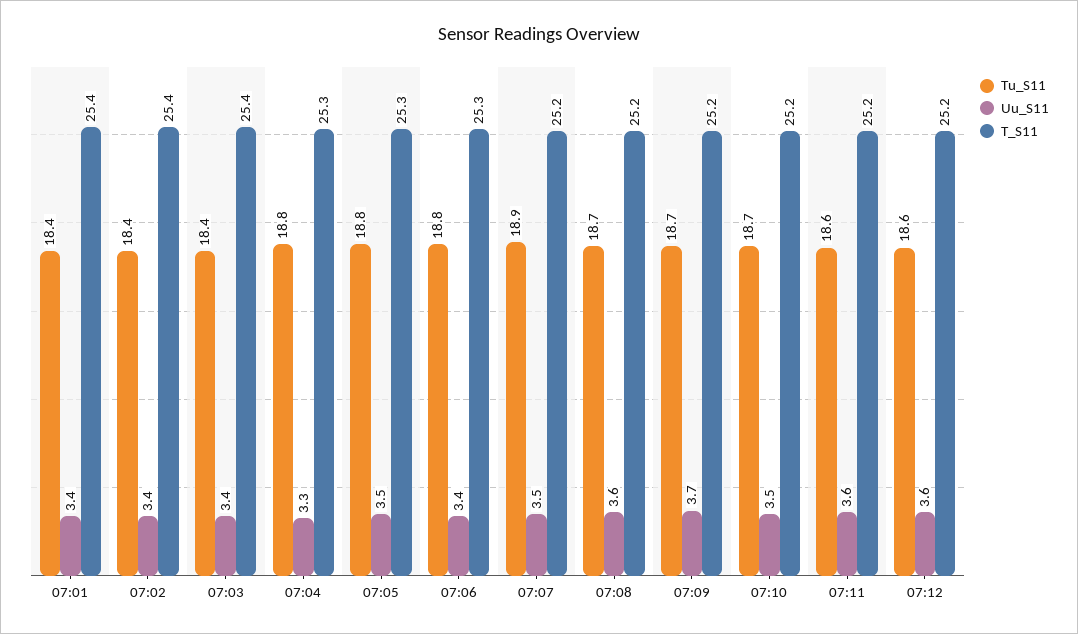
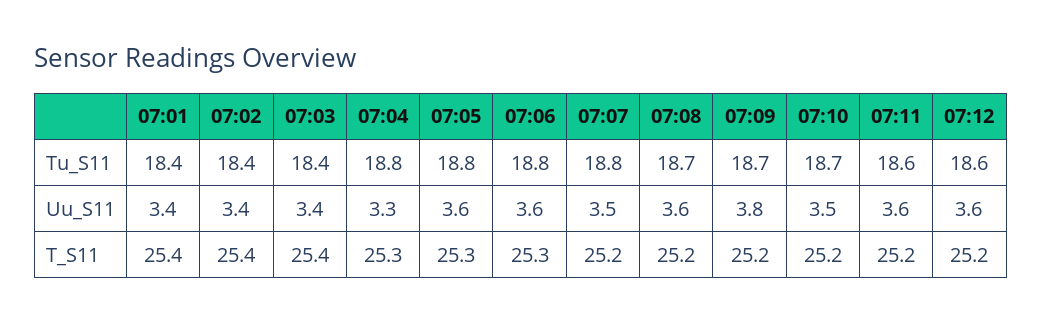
Uu_S11, 07:05: 3.5 -> 3.6
Uu_S11, 07:06: 3.4 -> 3.6
Tu_S11, 07:07: 18.9 -> 18.8
Uu_S11, 07:09: 3.7 -> 3.8

